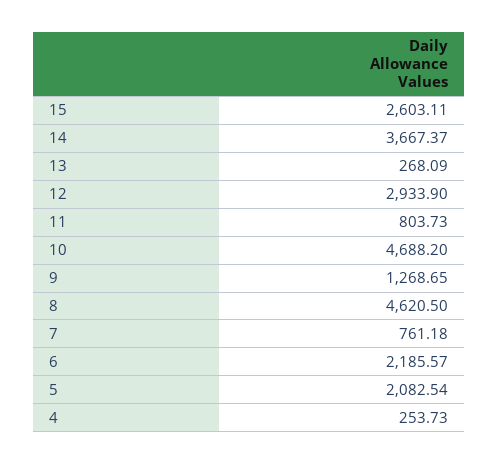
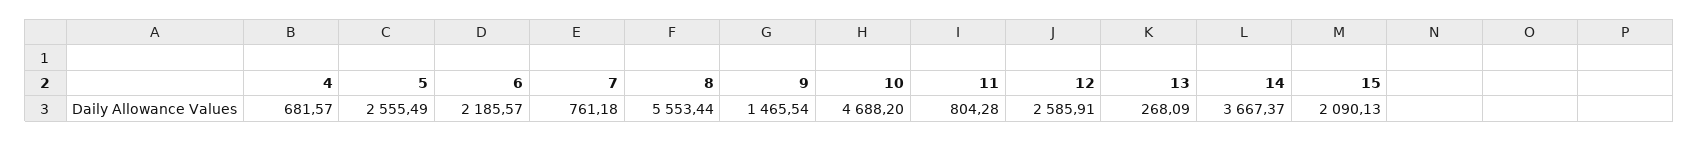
15: 2603.11 -> 2090.13
12: 2933.9 -> 2585.91
11: 803.73 -> 804.28
9: 1268.65 -> 1465.54
8: 4620.5 -> 5553.44
5: 2082.54 -> 2555.49
4: 253.73 -> 681.57

